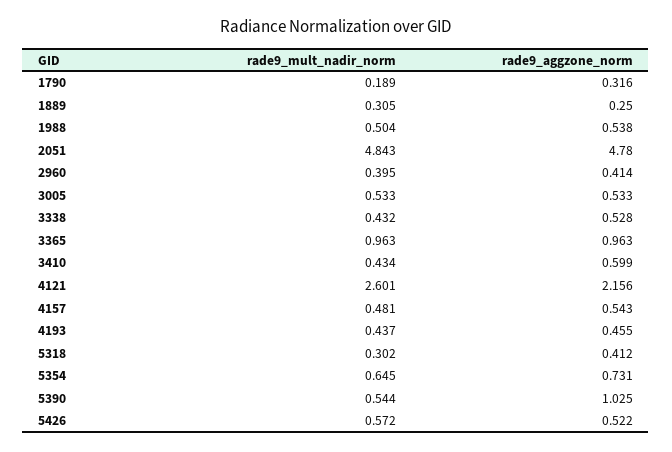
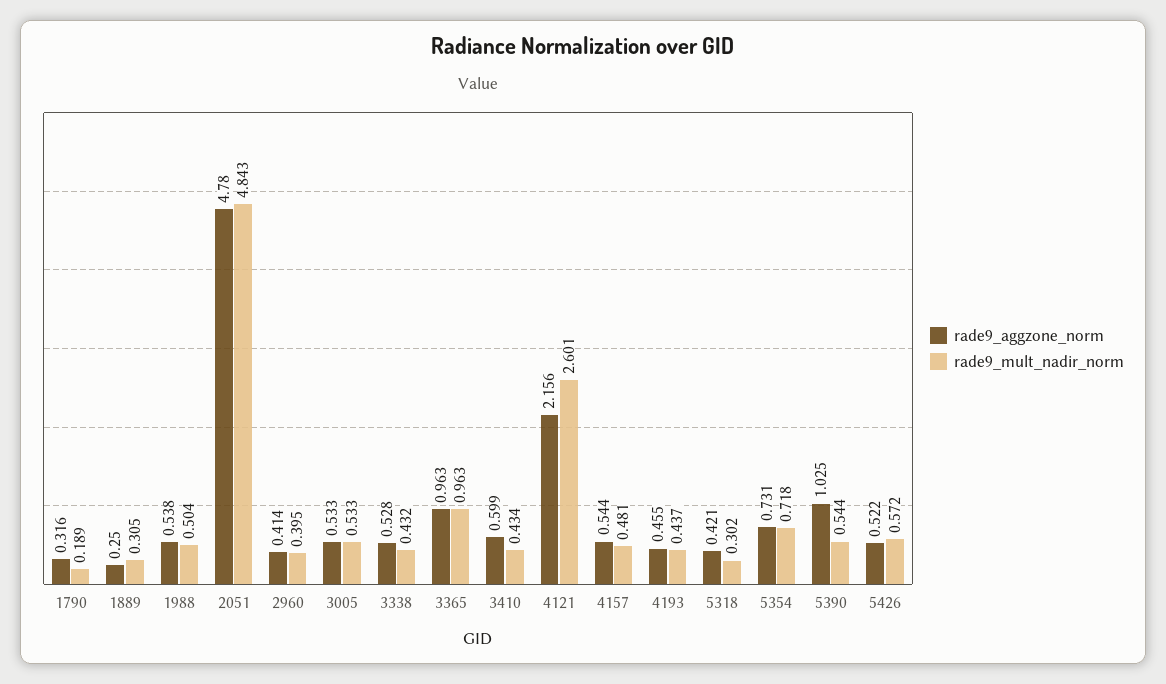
rade9_aggzone_norm, 4157: 0.543 -> 0.544
rade9_aggzone_norm, 5318: 0.412 -> 0.421
rade9_mult_nadir_norm, 5354: 0.645 -> 0.718

